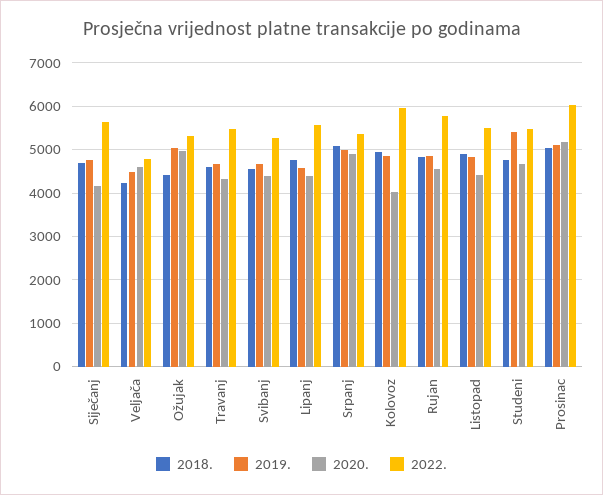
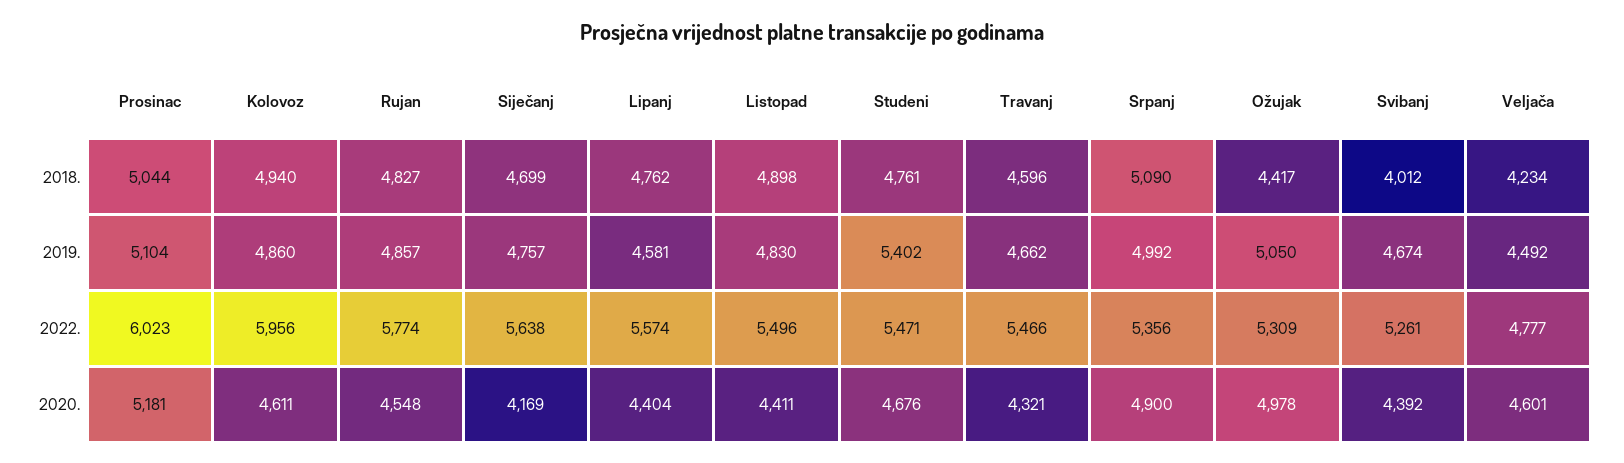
2018., Svibanj: 4600 -> 4012
2020., Kolovoz: 4000 -> 4611

